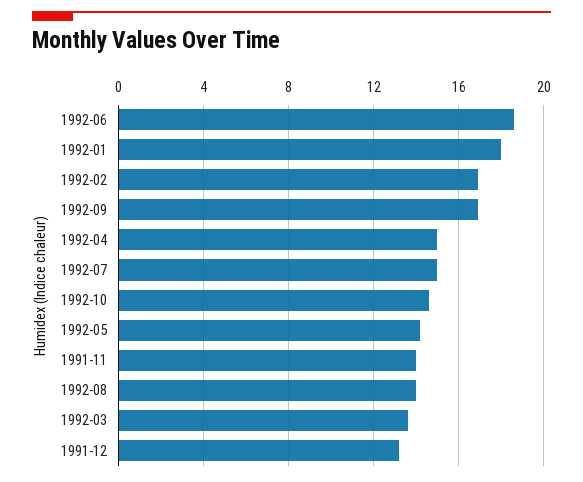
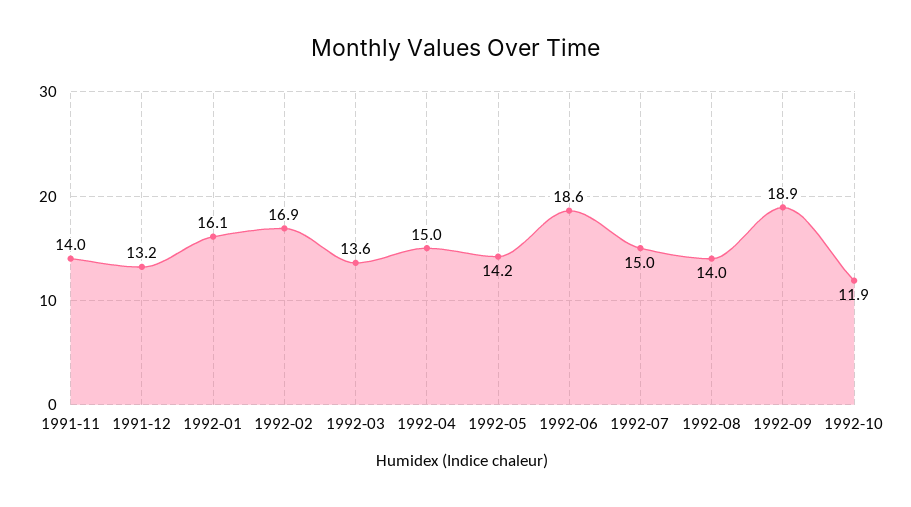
1992-01: 18 -> 16.1
1992-09: 17 -> 18.9
1992-10: 14.5 -> 11.9

